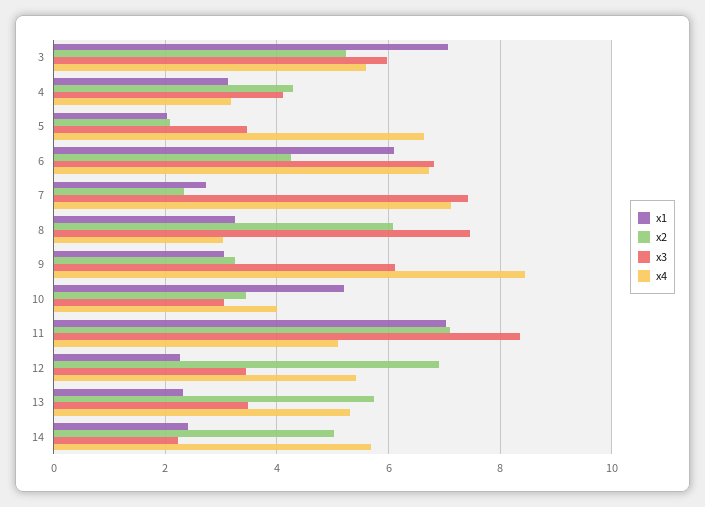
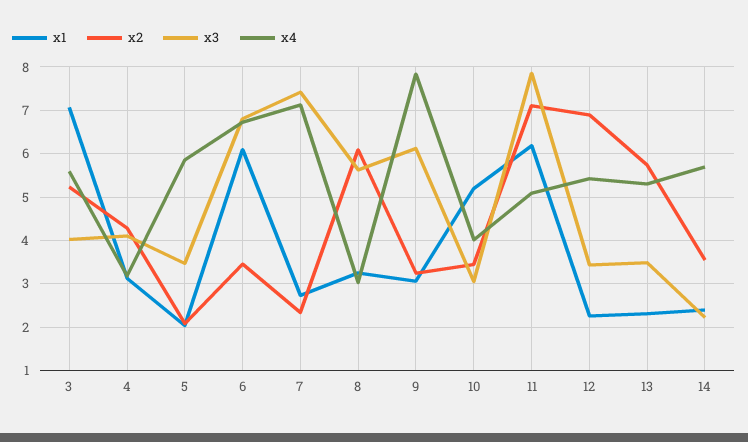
x3, 3: 6 -> 4
x4, 5: 6.6 -> 5.8
x2, 6: 4.2 -> 3.4
x3, 8: 7.4 -> 5.6
x4, 9: 8.4 -> 7.8
x1, 11: 7 -> 6.2
x3, 11: 8.4 -> 7.8
x2, 14: 5 -> 3.6

